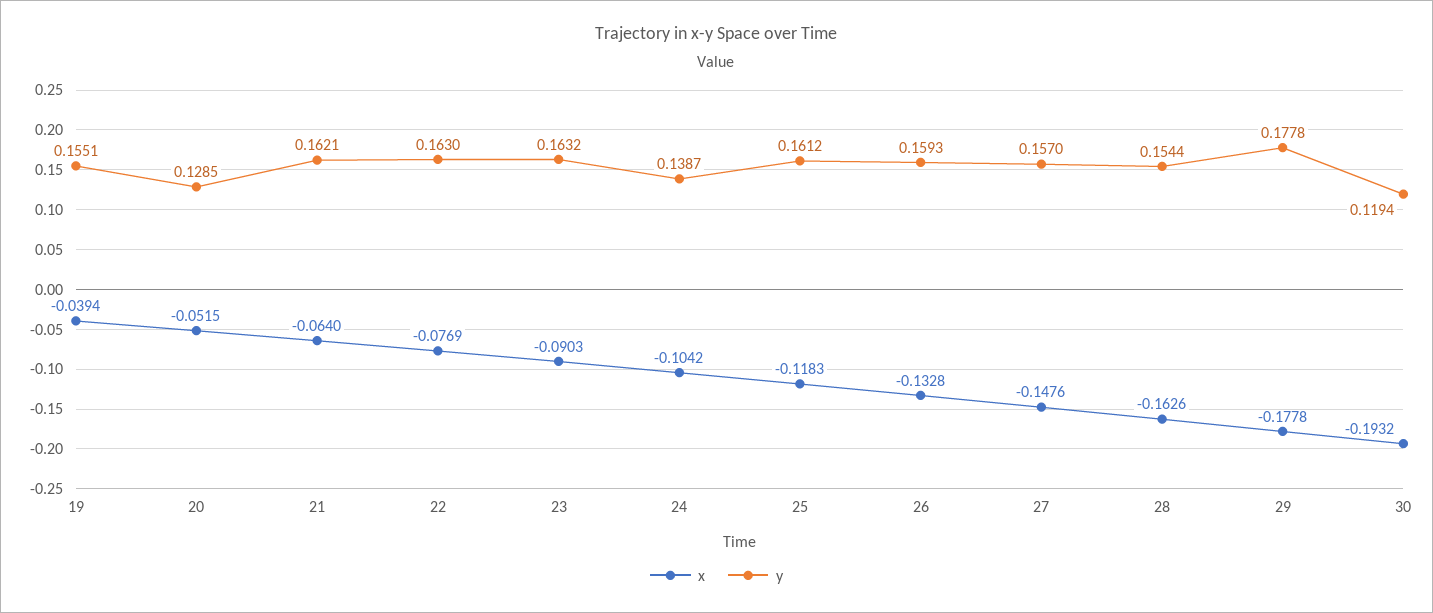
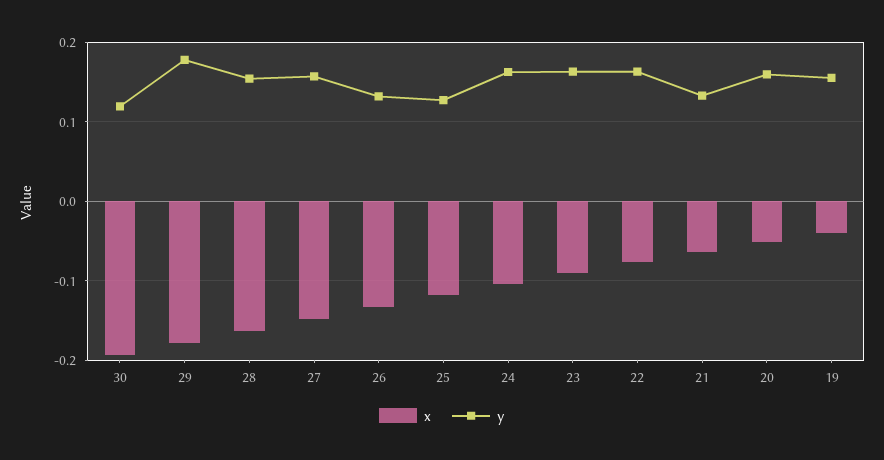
y, 20: 0.1285 -> 0.16
y, 21: 0.1621 -> 0.13
y, 24: 0.1387 -> 0.16
y, 25: 0.1612 -> 0.13
y, 26: 0.1593 -> 0.13

